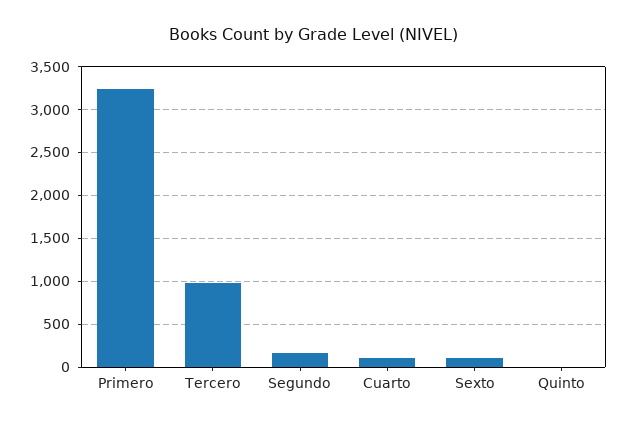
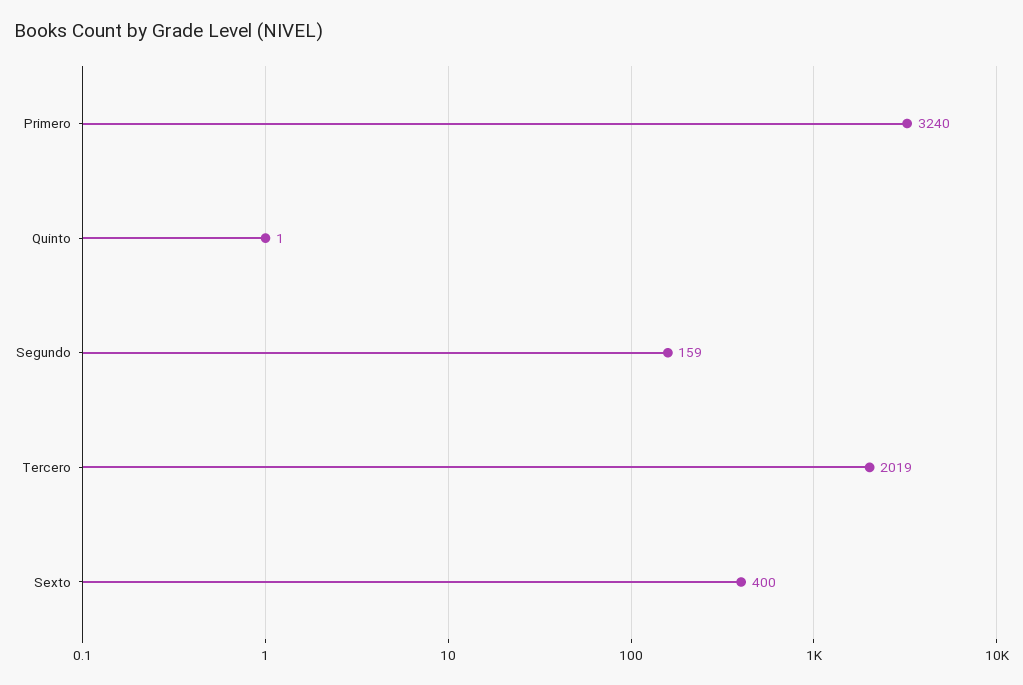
Tercero: 1000 -> 2019
Cuarto: 100 -> none
Sexto: 100 -> 400

